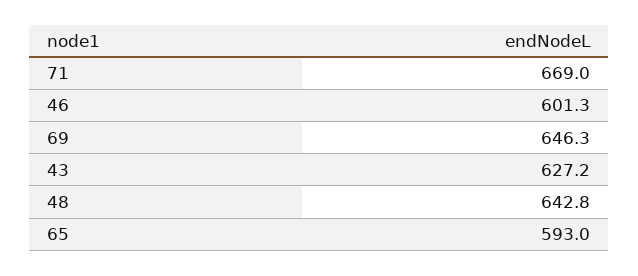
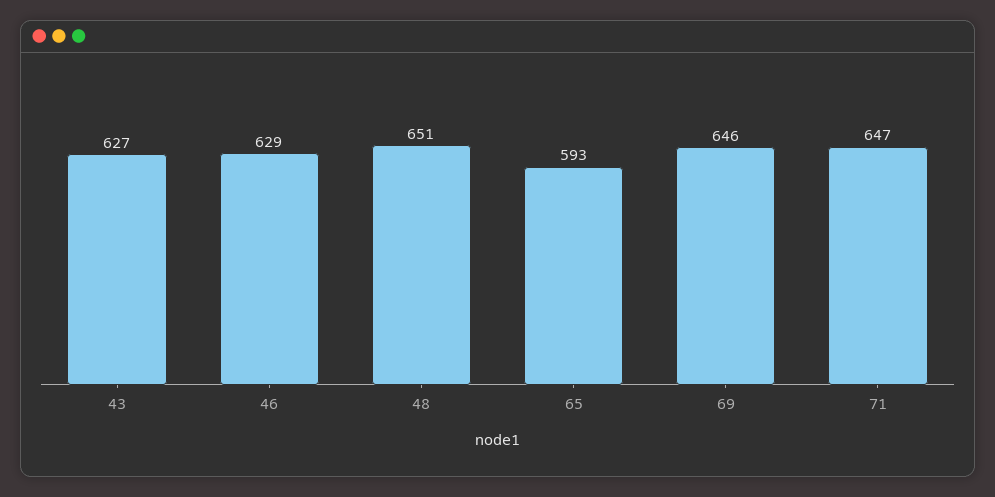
71: 669 -> 647
46: 601.3 -> 629
48: 642.8 -> 651

